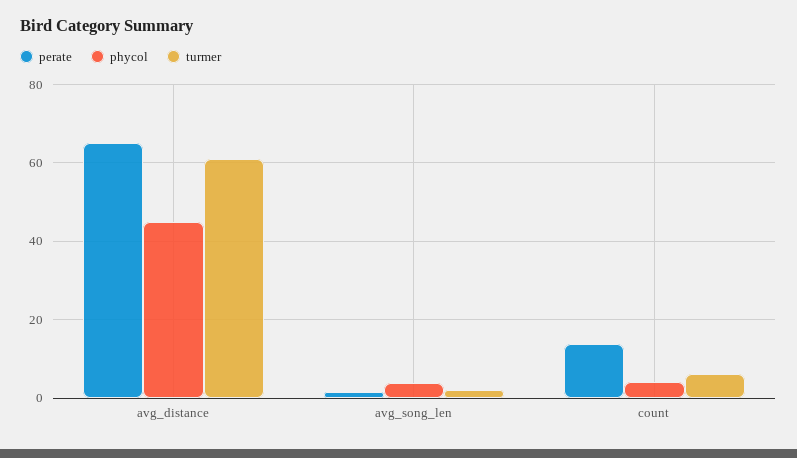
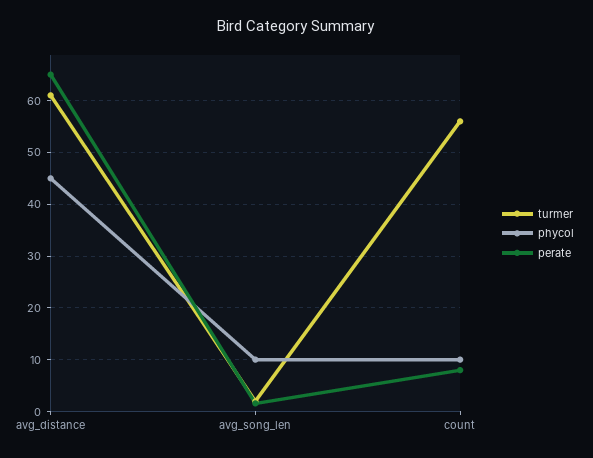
phycol, avg_song_len: 4 -> 10
perate, count: 14 -> 8
phycol, count: 4 -> 10
turmer, count: 6 -> 56

